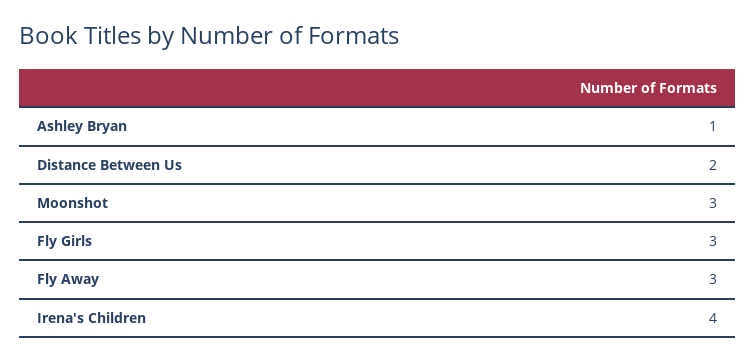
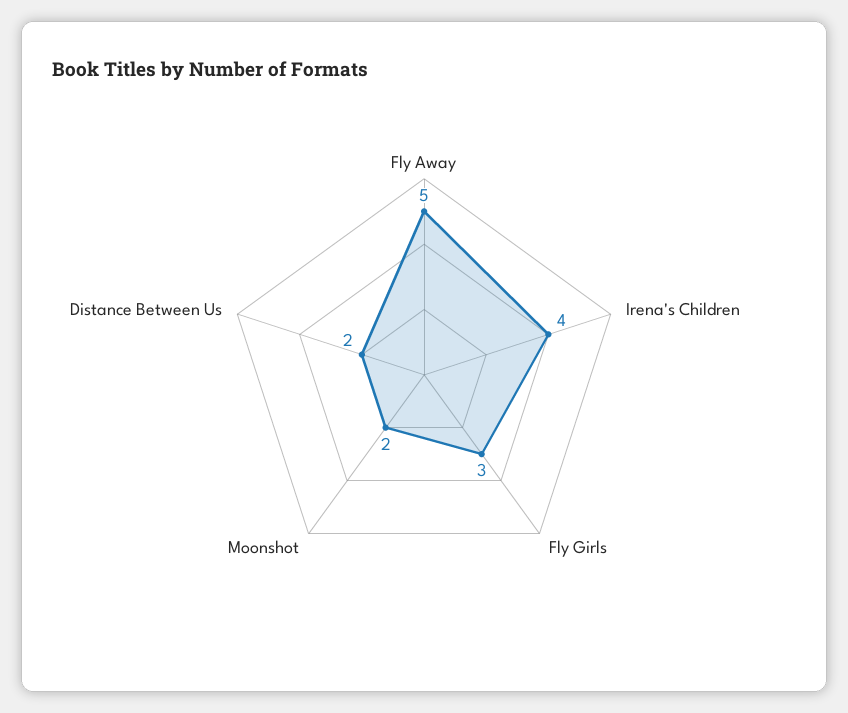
Ashley Bryan: 1 -> none
Moonshot: 3 -> 2
Fly Away: 3 -> 5

